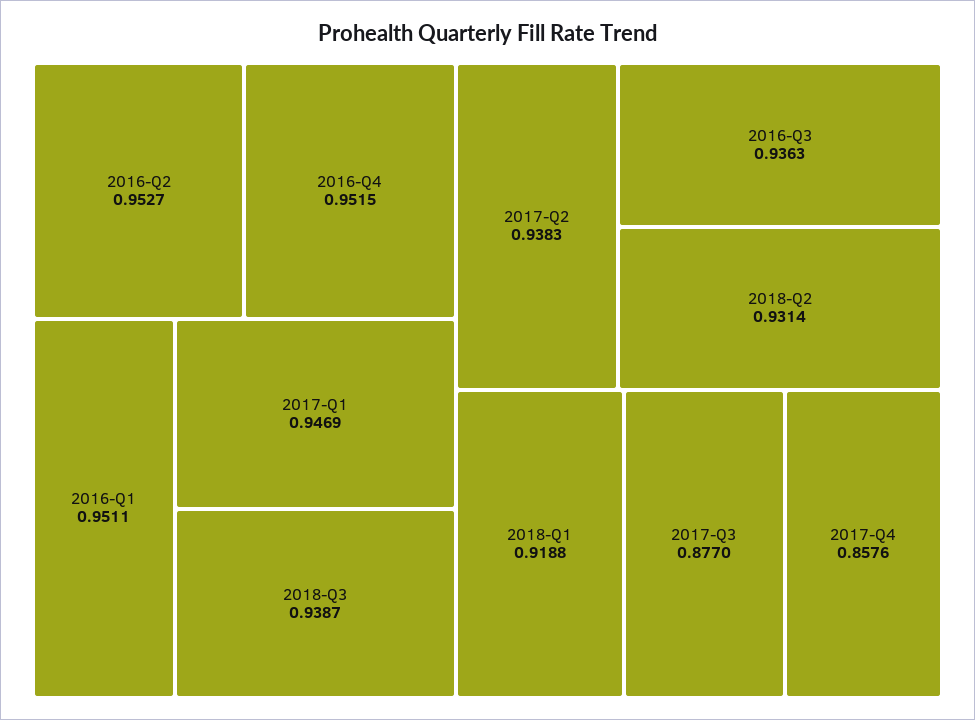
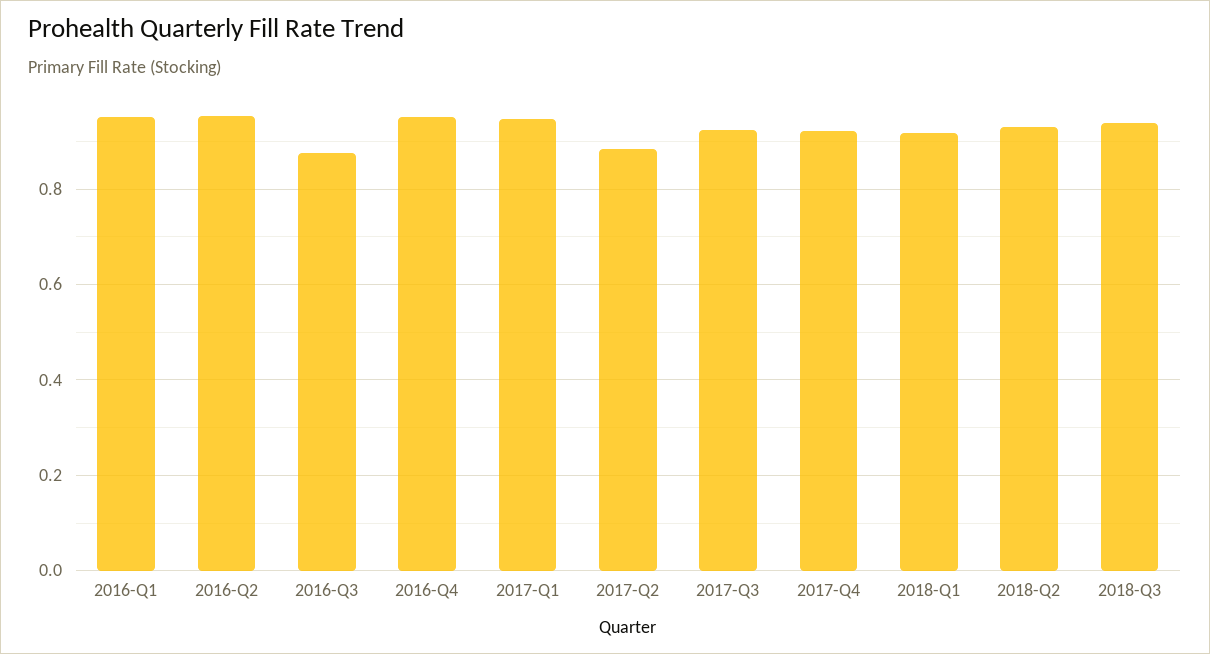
2017-Q2: 0.9383 -> 0.88
2016-Q3: 0.9363 -> 0.88
2017-Q3: 0.877 -> 0.92
2017-Q4: 0.8576 -> 0.92

